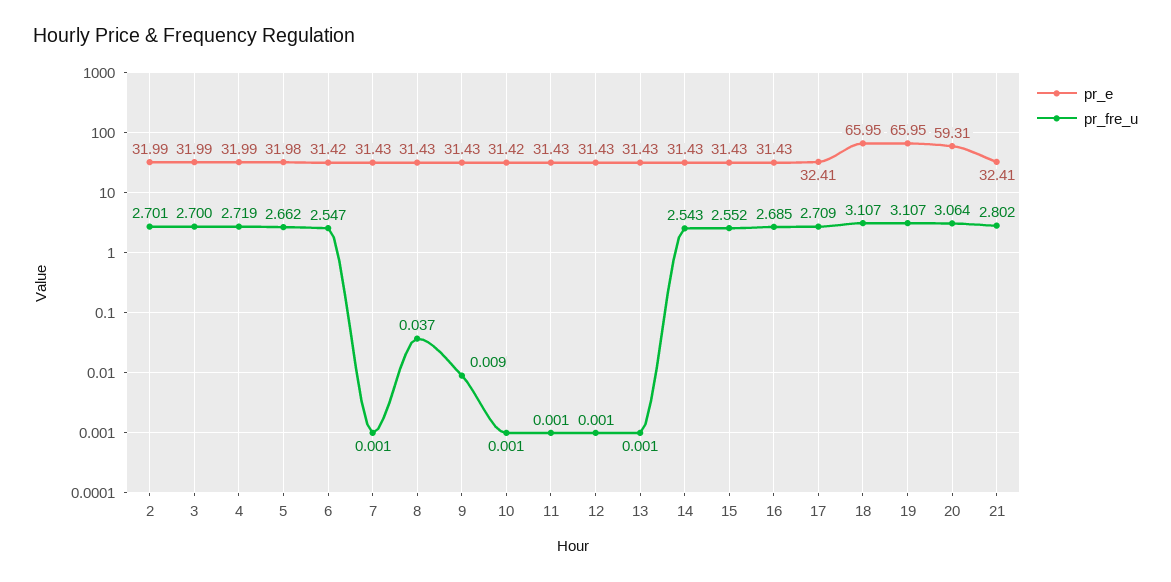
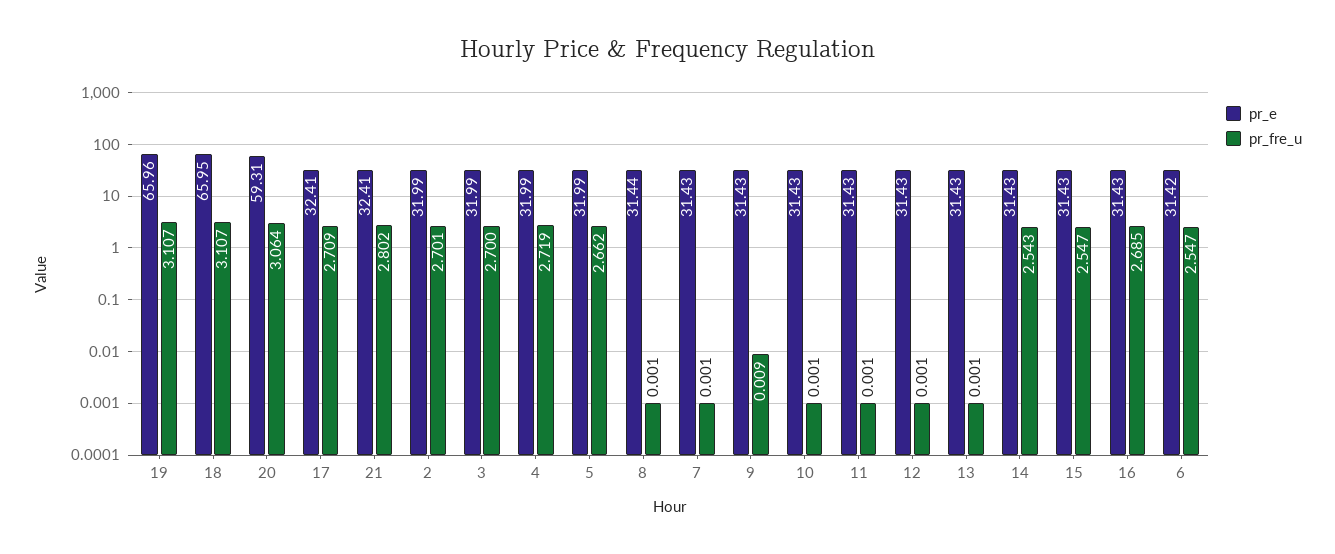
pr_e, 5: 31.98 -> 31.99
pr_e, 8: 31.43 -> 31.44
pr_fre_u, 8: 0.037 -> 0.001
pr_e, 10: 31.42 -> 31.43
pr_fre_u, 15: 2.552 -> 2.547
pr_e, 19: 65.95 -> 65.96

